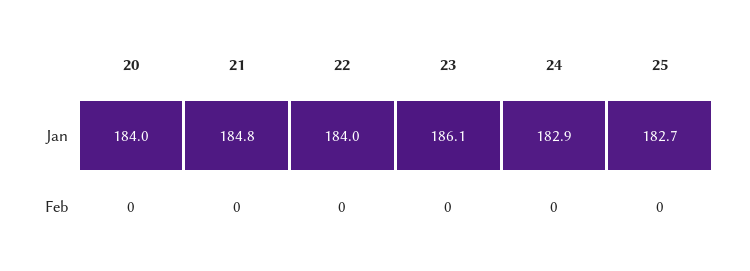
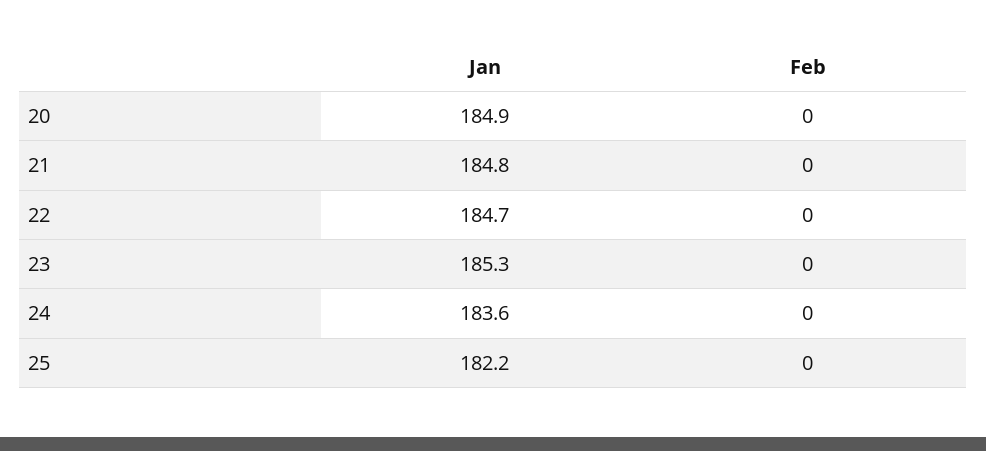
20, Jan: 184 -> 184.9
22, Jan: 184 -> 184.7
23, Jan: 186.1 -> 185.3
24, Jan: 182.9 -> 183.6
25, Jan: 182.7 -> 182.2

